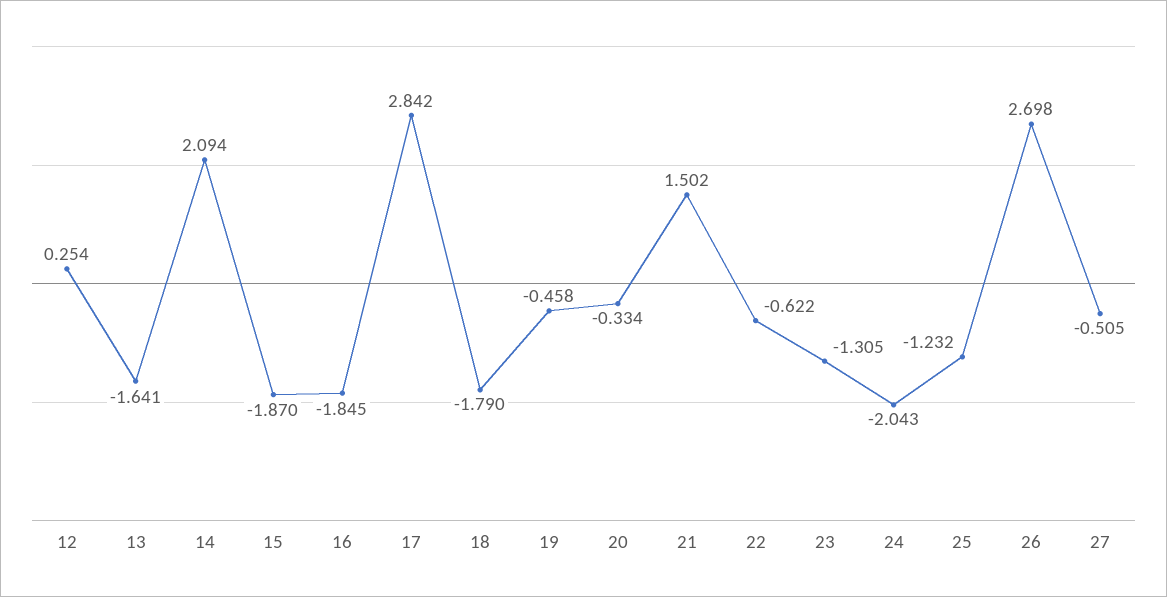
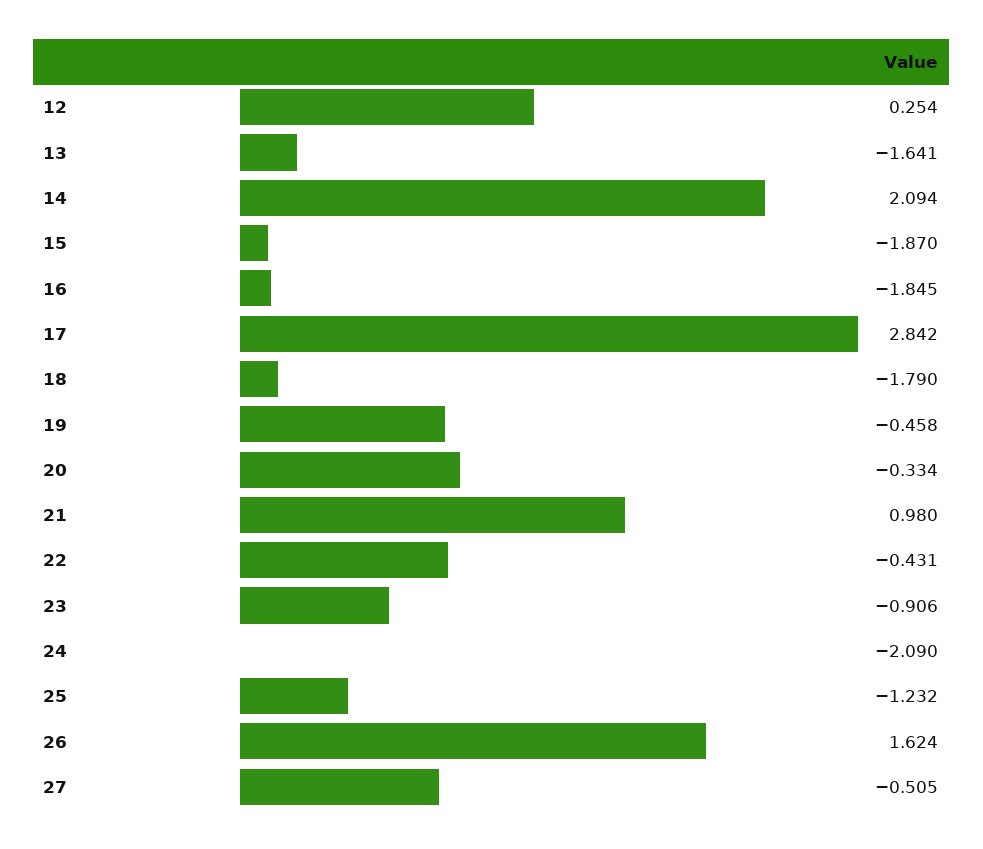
21: 1.502 -> 0.98
22: -0.622 -> -0.431
23: -1.305 -> -0.906
24: -2.043 -> -2.09
26: 2.698 -> 1.624

